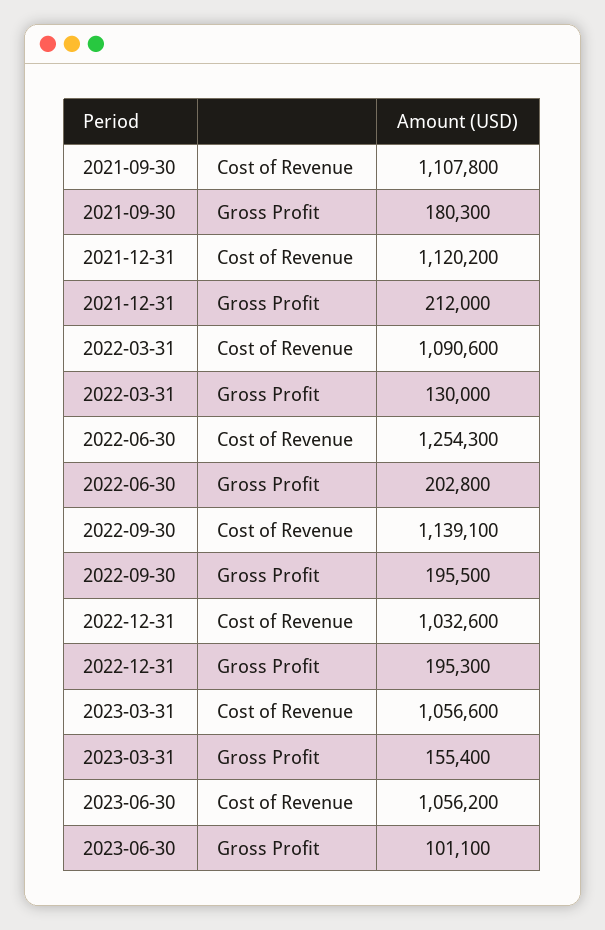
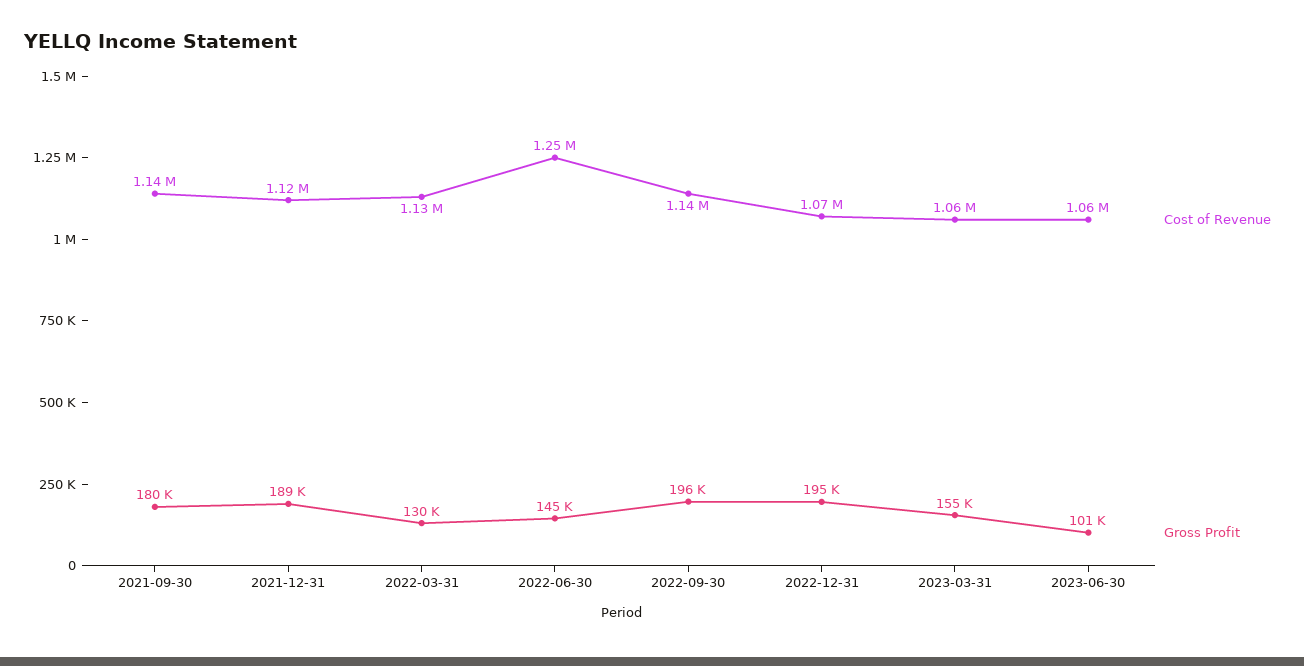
Cost of Revenue, 2021-09-30: 1107800 -> 1140000
Gross Profit, 2021-12-31: 212000 -> 189000
Cost of Revenue, 2022-03-31: 1090600 -> 1130000
Gross Profit, 2022-06-30: 202800 -> 145000
Cost of Revenue, 2022-12-31: 1032600 -> 1070000

